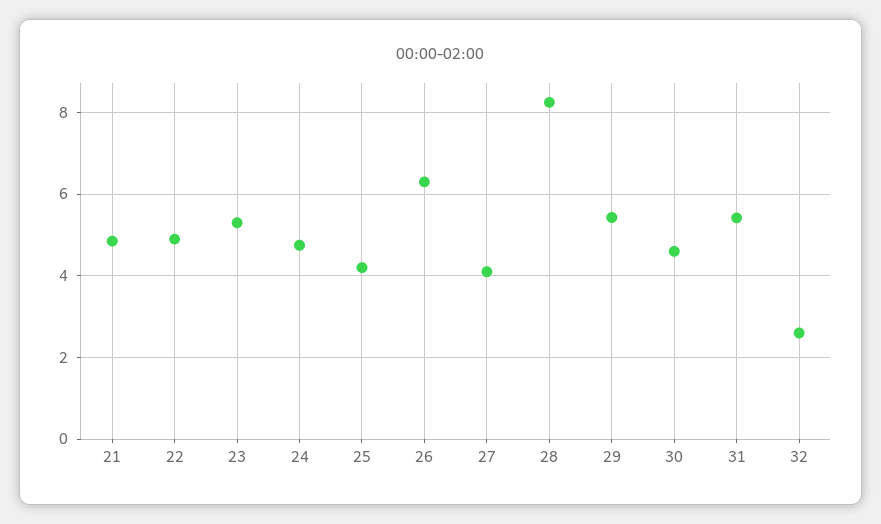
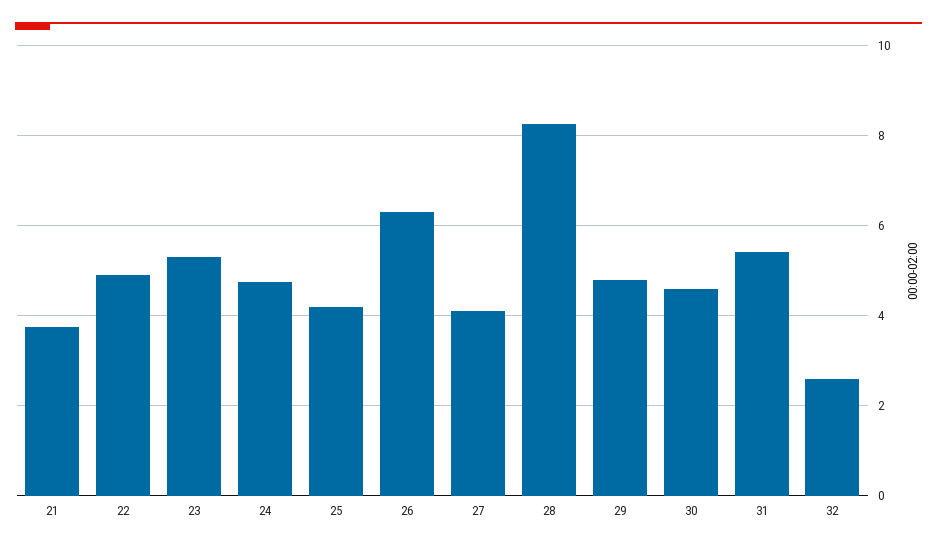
21: 4.8 -> 3.8
29: 5.4 -> 4.8

